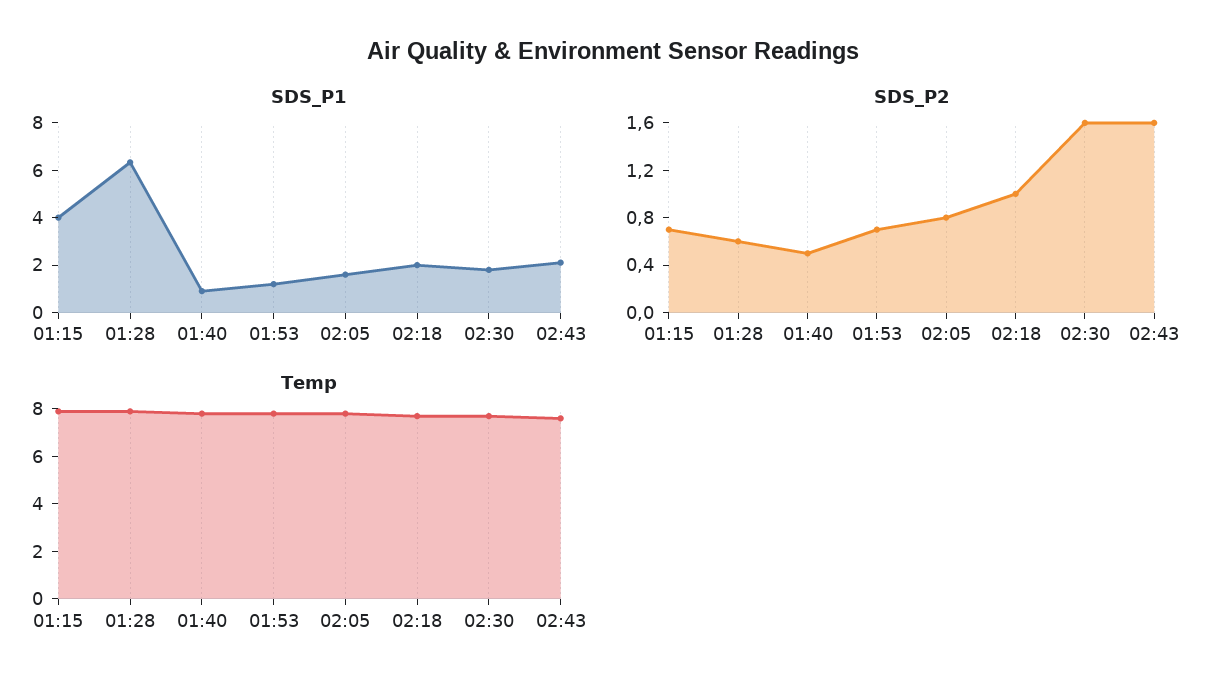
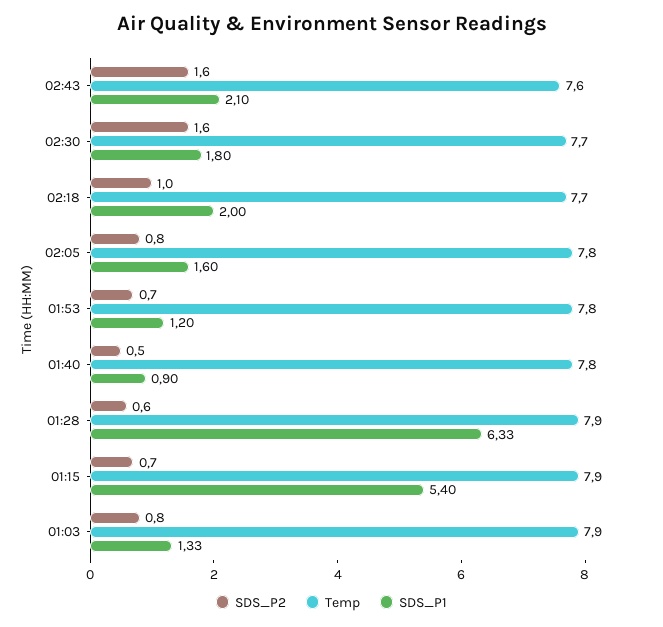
SDS_P1, 01:15: 4 -> 5.4
SDS_P2, 01:03: none -> 0.8
Temp, 01:03: none -> 7.9
SDS_P1, 01:03: none -> 1.33

